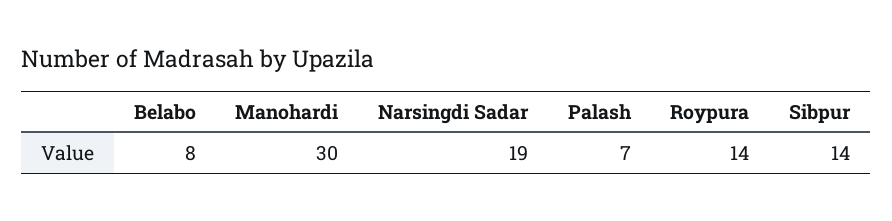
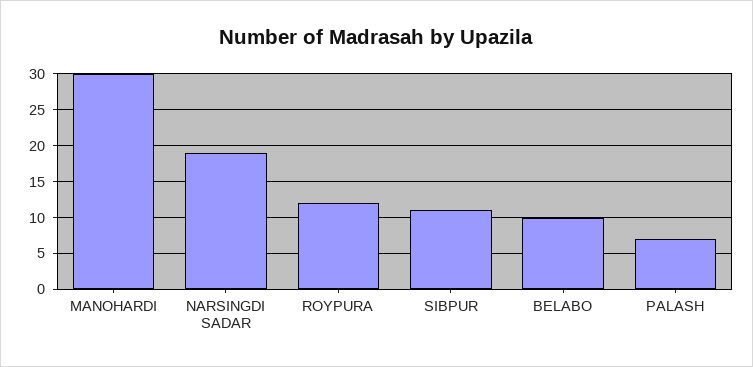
Belabo: 8 -> 10
Roypura: 14 -> 12
Sibpur: 14 -> 11

